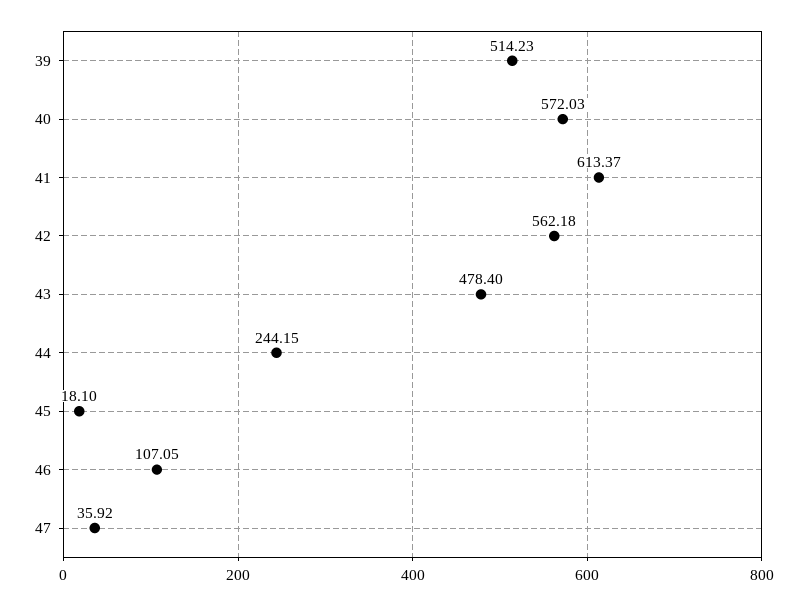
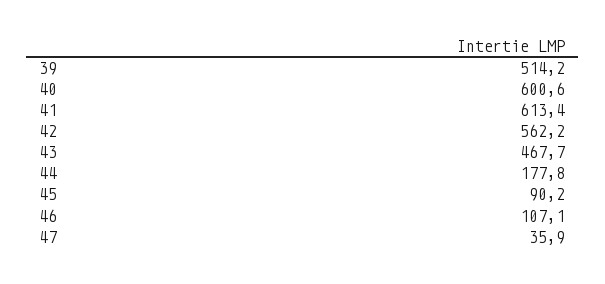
40: 572.03 -> 600.6
43: 478.4 -> 467.7
44: 244.15 -> 177.8
45: 18.1 -> 90.2

